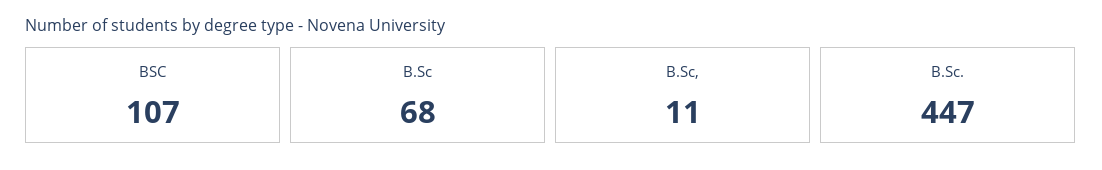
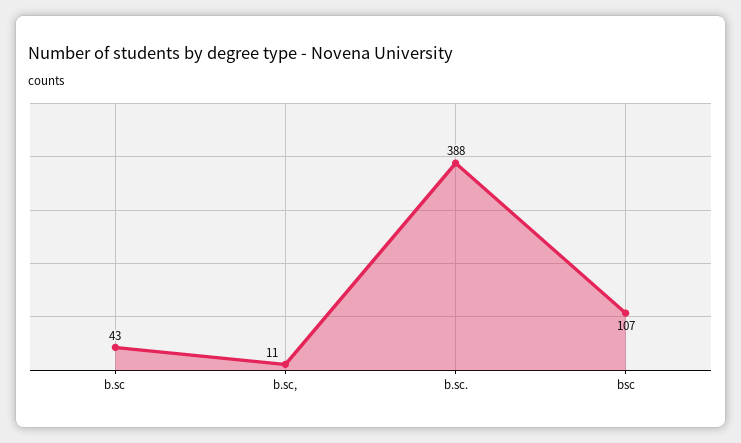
B.Sc: 68 -> 43
B.Sc.: 447 -> 388

